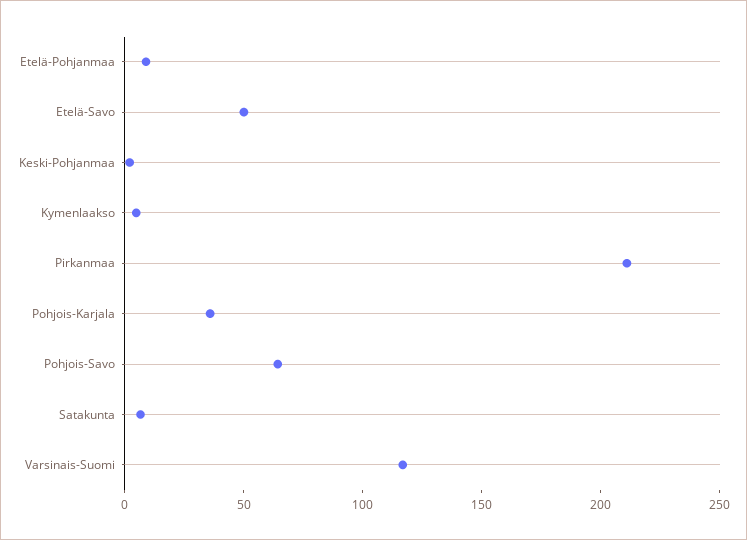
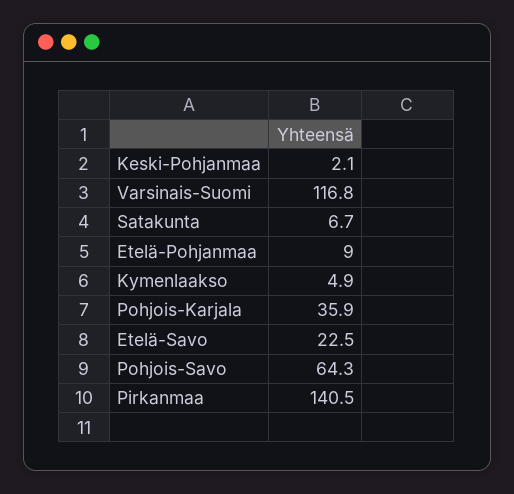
Etelä-Savo: 50 -> 22.5
Pirkanmaa: 210 -> 140.5

